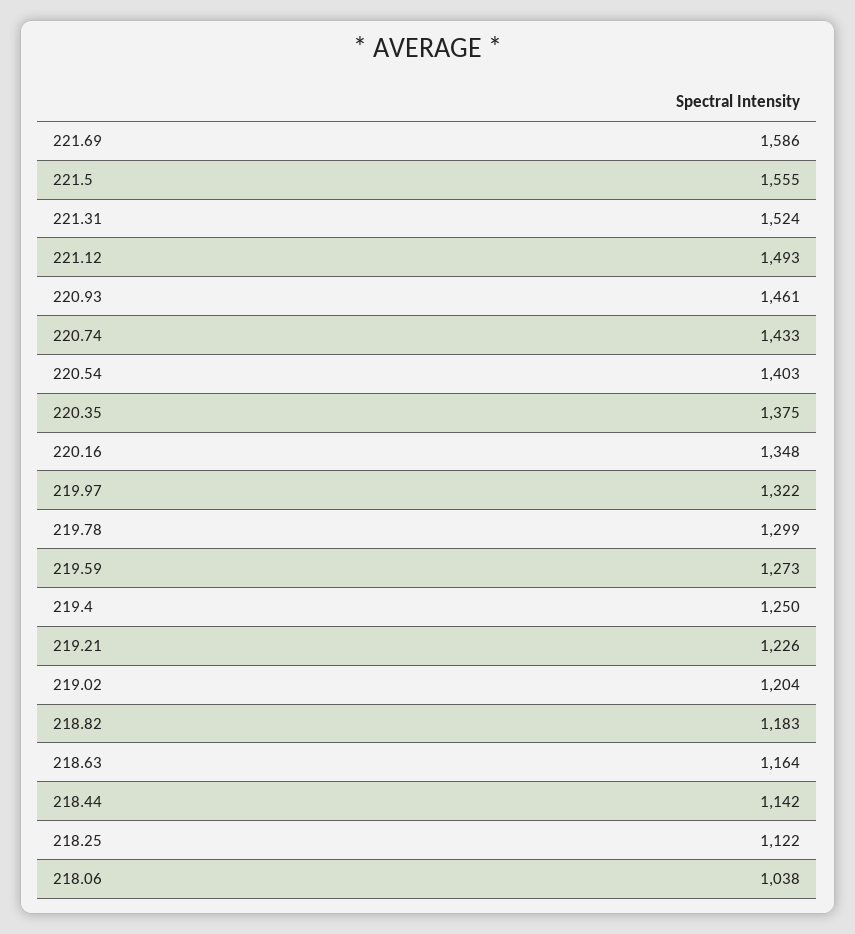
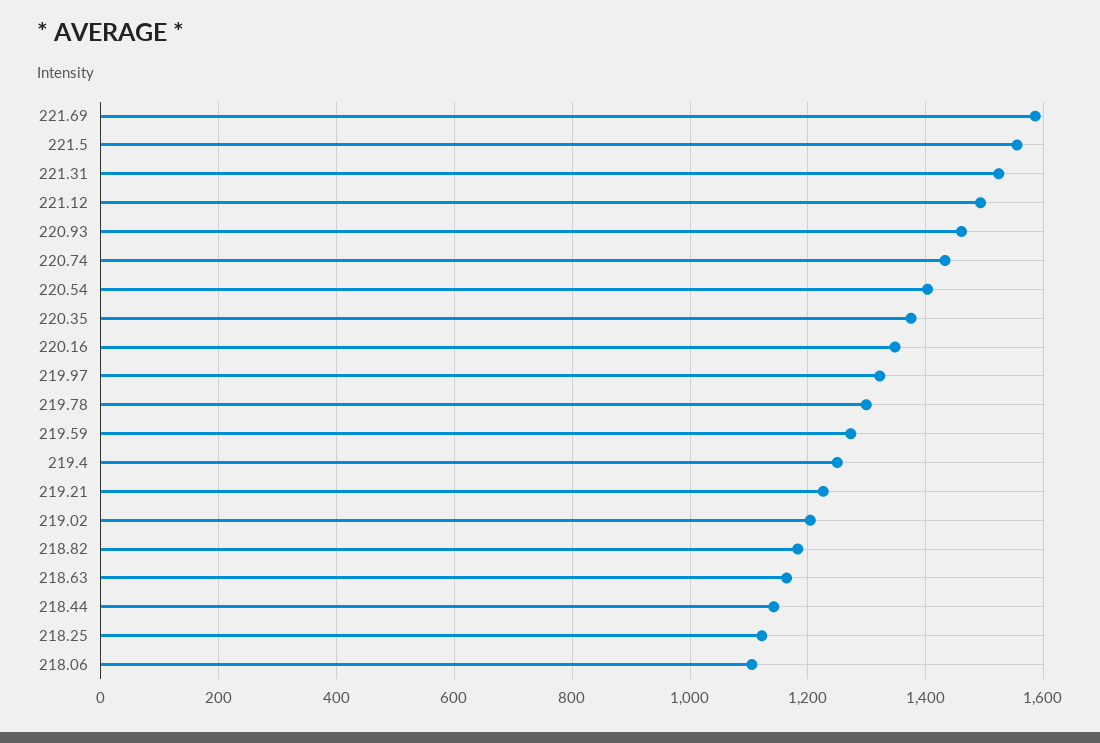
218.06: 1038 -> 1100

